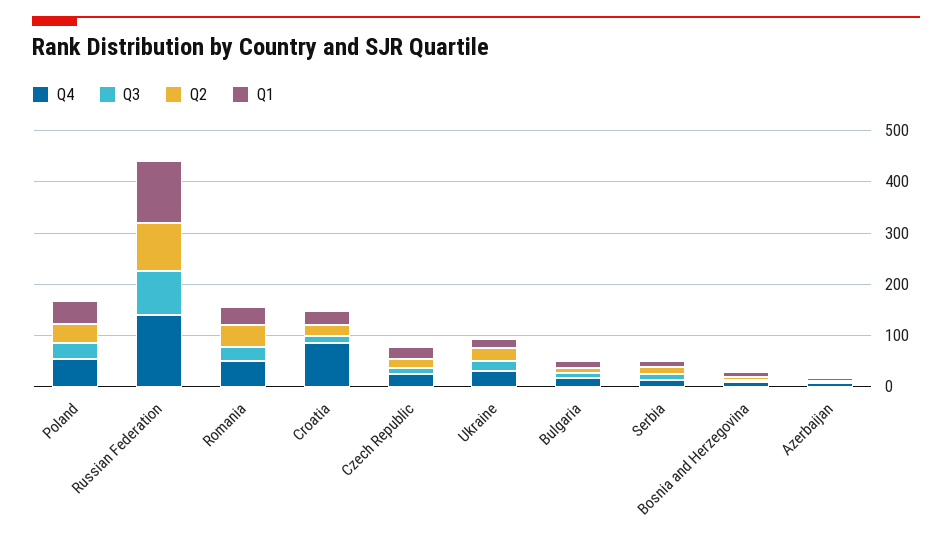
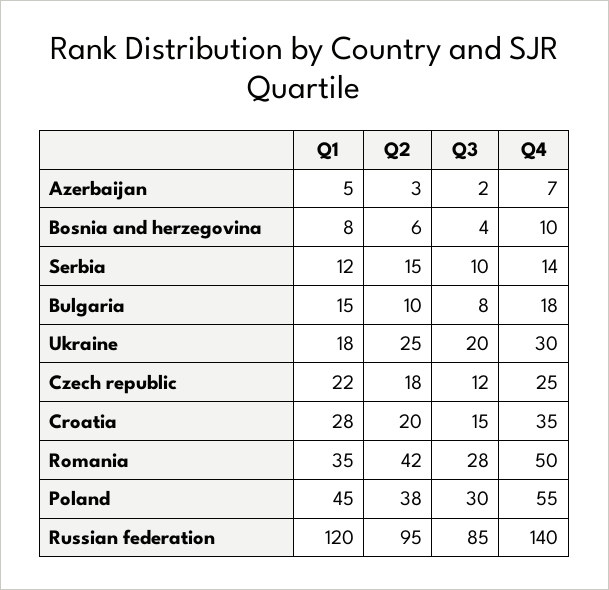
Q4, Croatia: 80 -> 35

